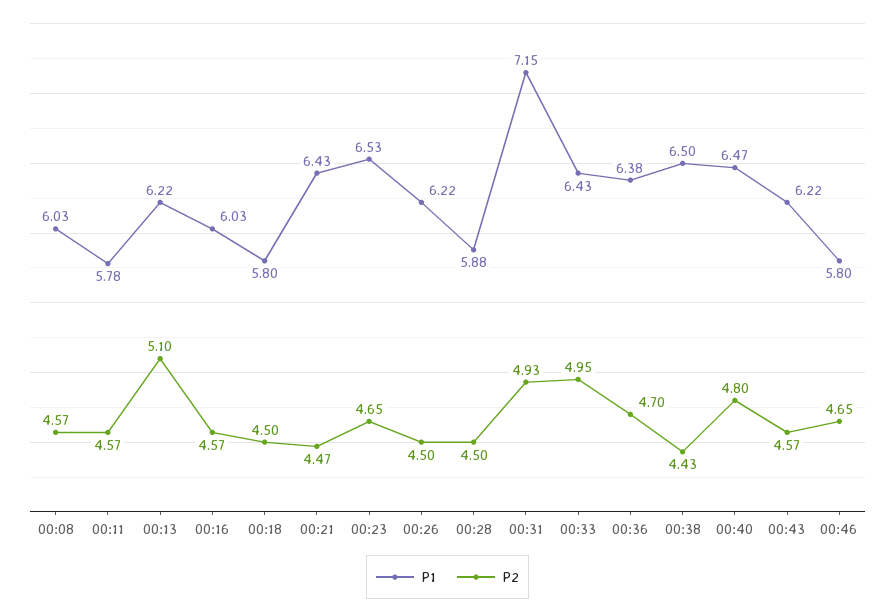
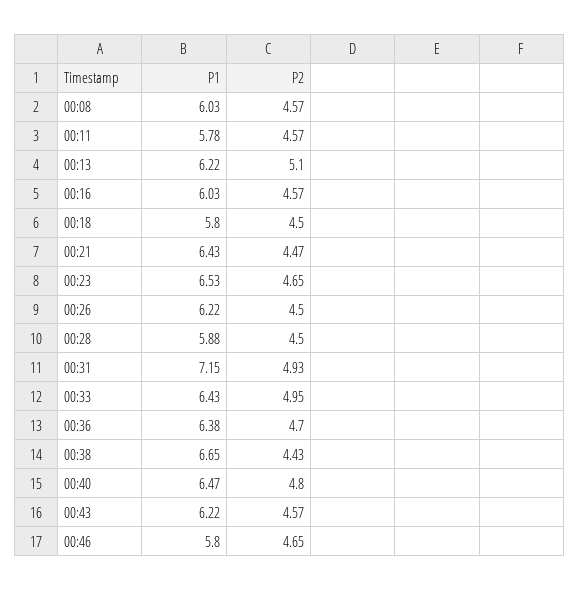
P1, 00:38: 6.5 -> 6.65

